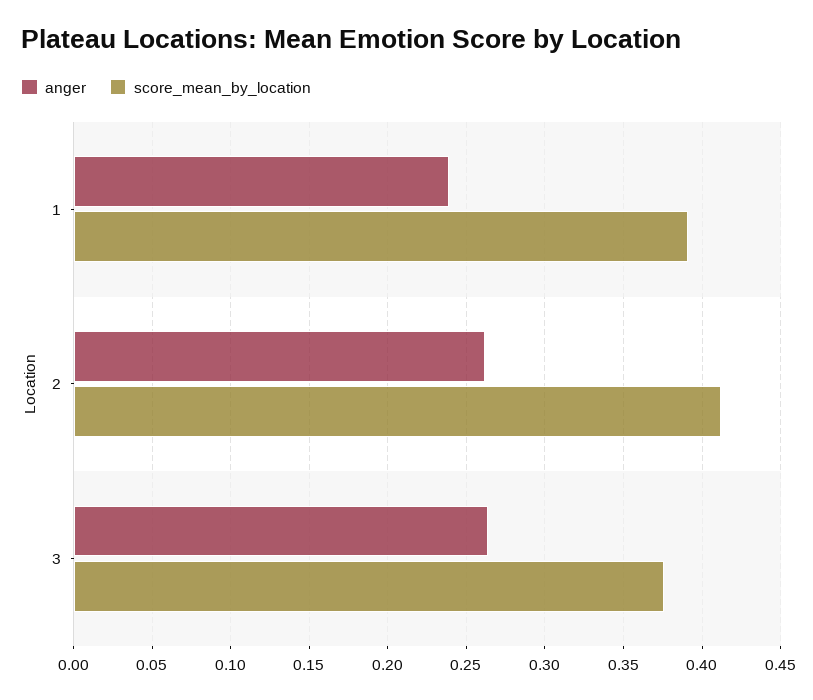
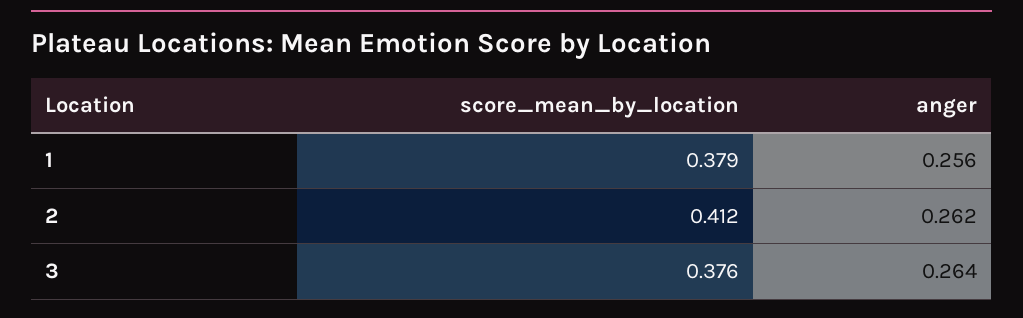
anger, 1: 0.24 -> 0.256
score_mean_by_location, 1: 0.39 -> 0.379

